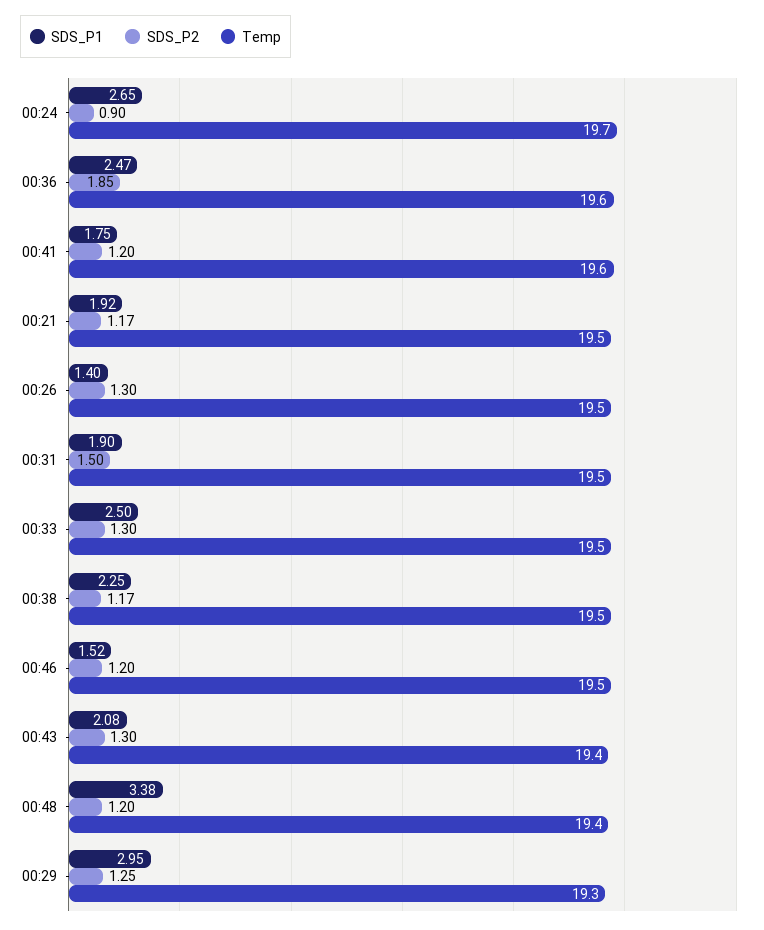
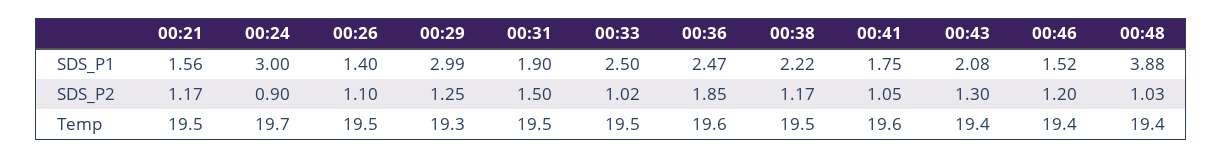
SDS_P1, 00:24: 2.65 -> 3
SDS_P2, 00:41: 1.2 -> 1.05
SDS_P1, 00:21: 1.92 -> 1.56
SDS_P2, 00:26: 1.3 -> 1.1
SDS_P2, 00:33: 1.3 -> 1.02
SDS_P1, 00:38: 2.25 -> 2.22
Temp, 00:46: 19.5 -> 19.4
SDS_P1, 00:48: 3.38 -> 3.88
SDS_P2, 00:48: 1.2 -> 1.03
SDS_P1, 00:29: 2.95 -> 2.99

